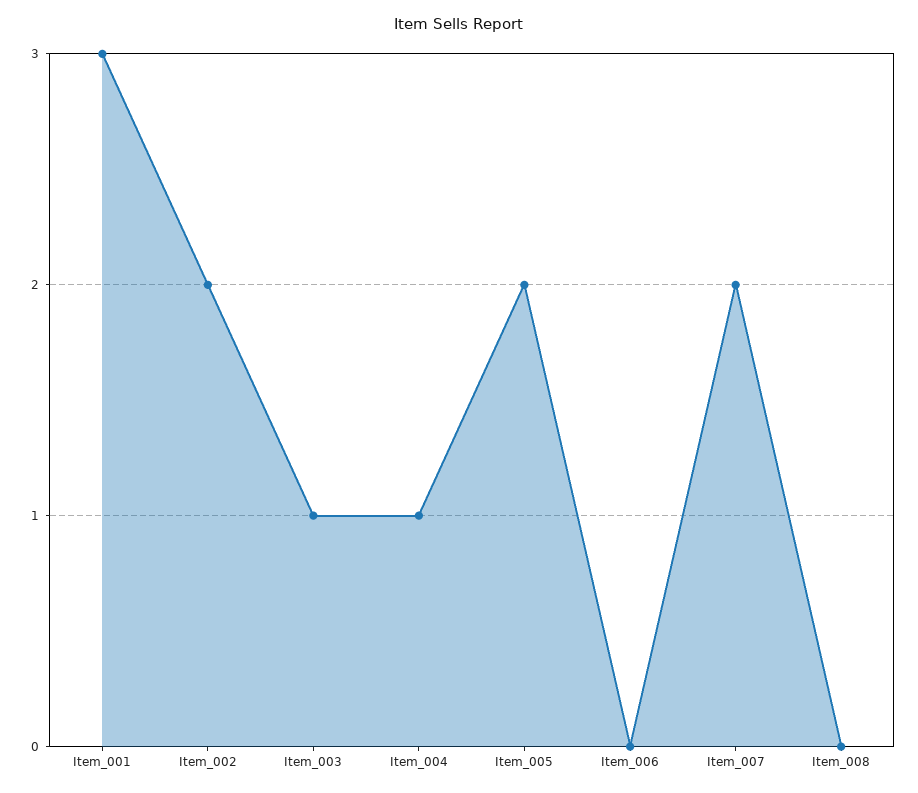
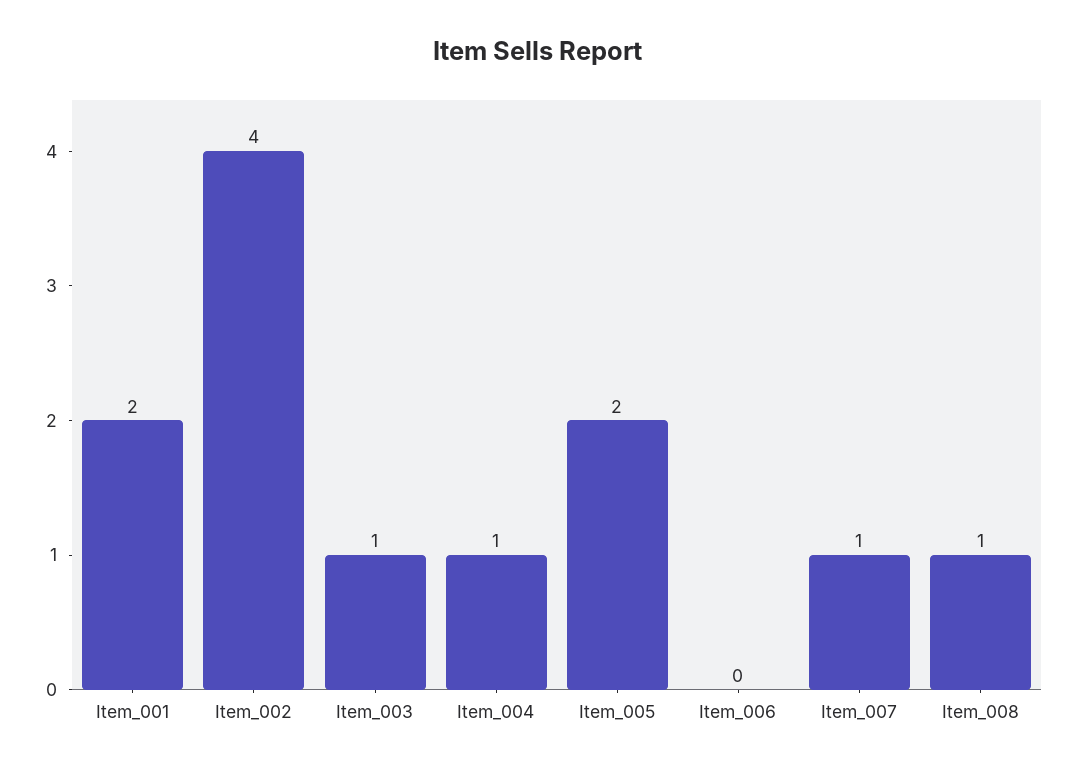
Item_001: 3 -> 2
Item_002: 2 -> 4
Item_007: 2 -> 1
Item_008: 0 -> 1

